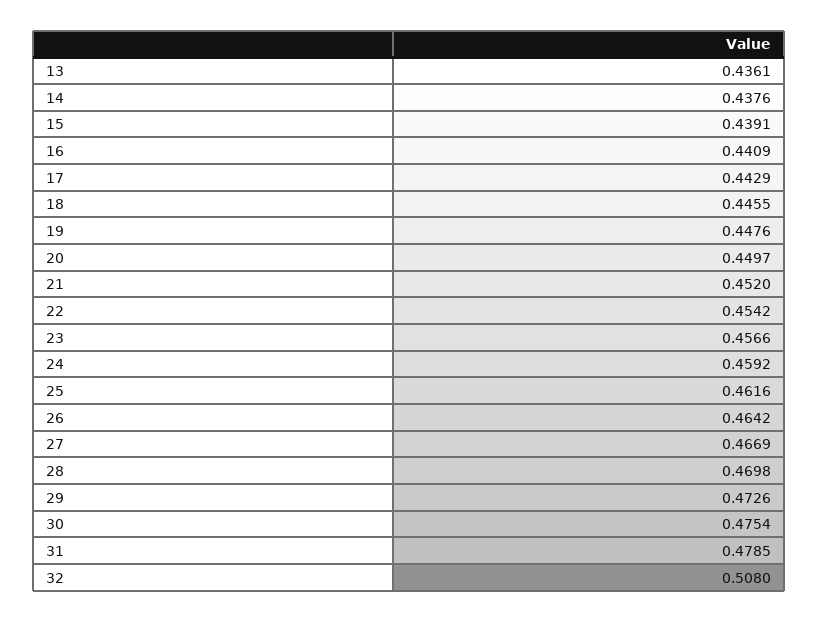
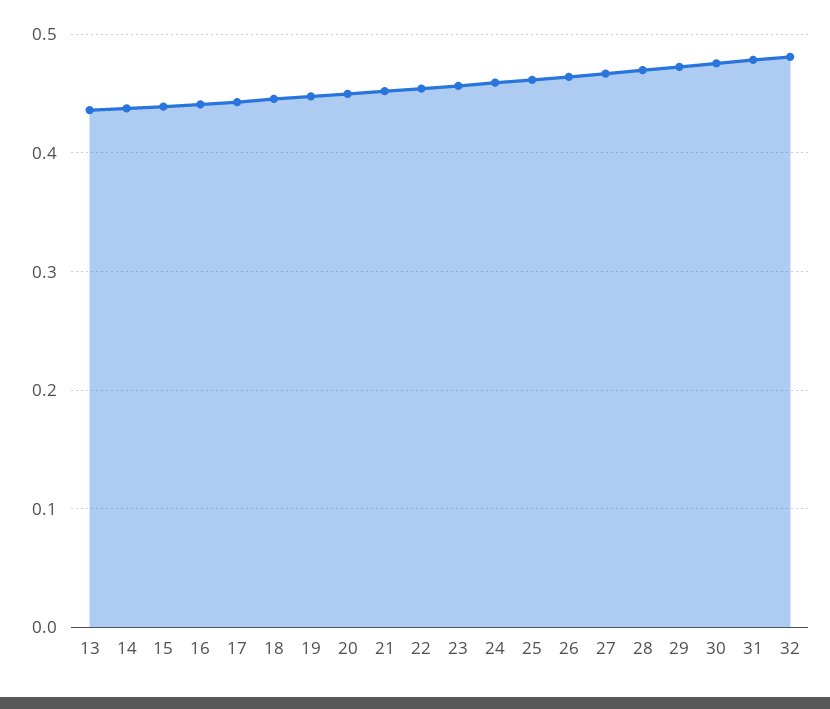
32: 0.508 -> 0.48

